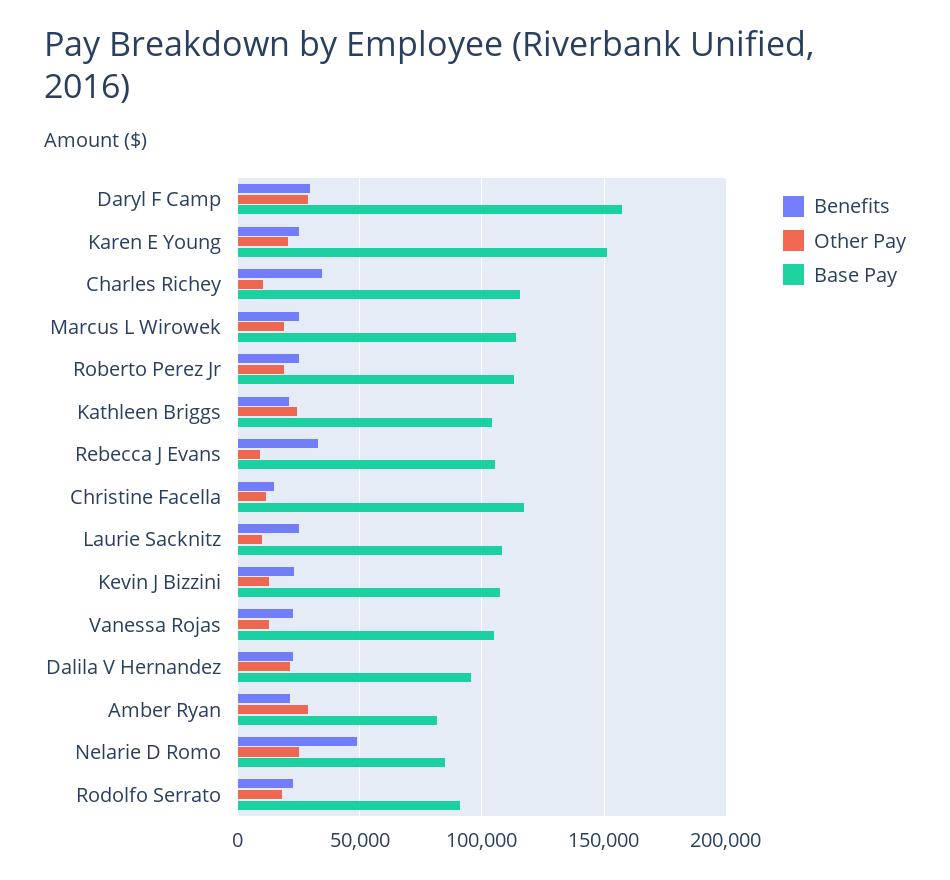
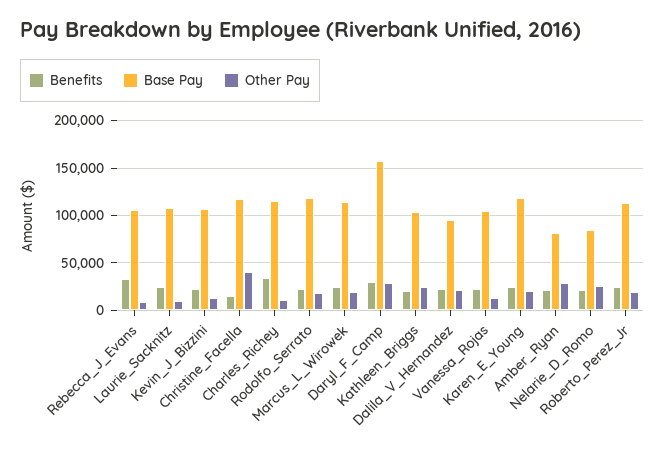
Base Pay, Karen E Young: 150000 -> 120000
Other Pay, Christine Facella: 10000 -> 40000
Benefits, Nelarie D Romo: 50000 -> 20000
Base Pay, Rodolfo Serrato: 90000 -> 120000

